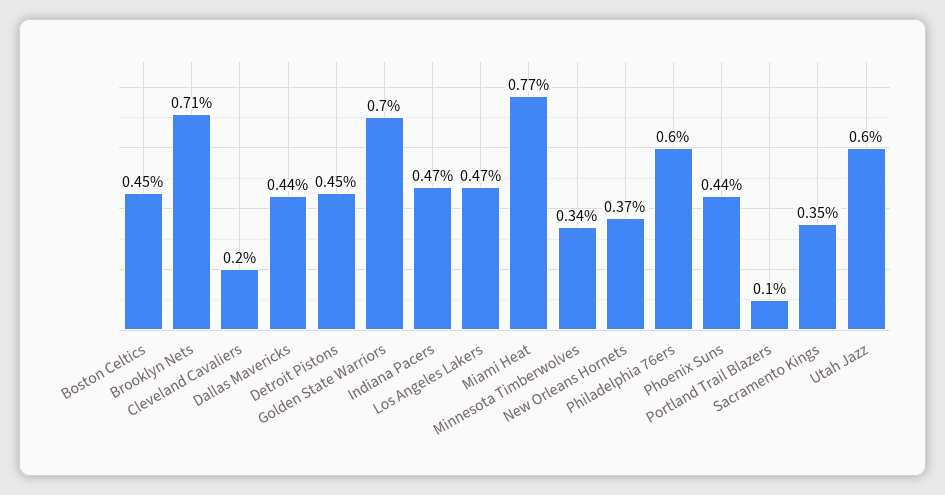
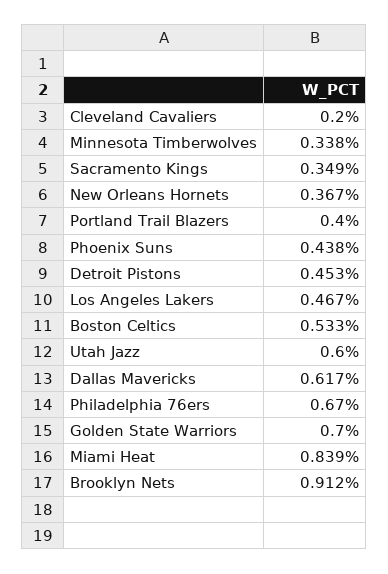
Boston Celtics: 0.45 -> 0.533
Brooklyn Nets: 0.71 -> 0.912
Dallas Mavericks: 0.44 -> 0.617
Indiana Pacers: 0.47 -> none
Miami Heat: 0.77 -> 0.839
Philadelphia 76ers: 0.6 -> 0.67
Portland Trail Blazers: 0.1 -> 0.4

